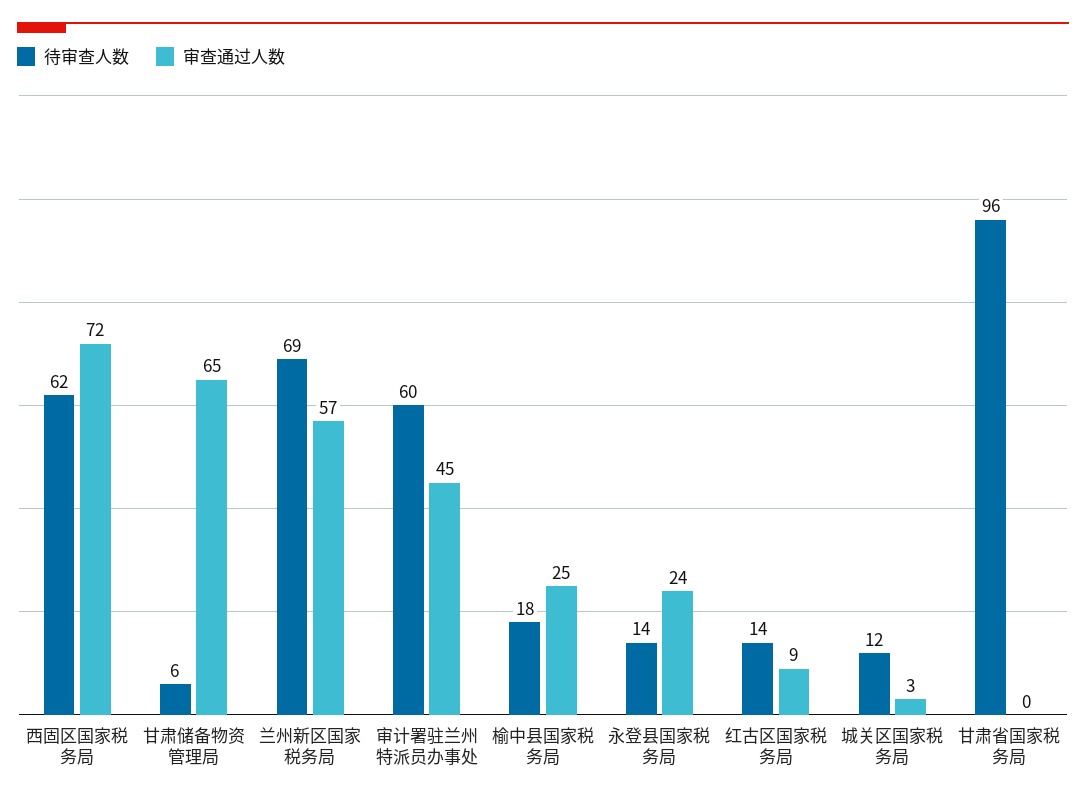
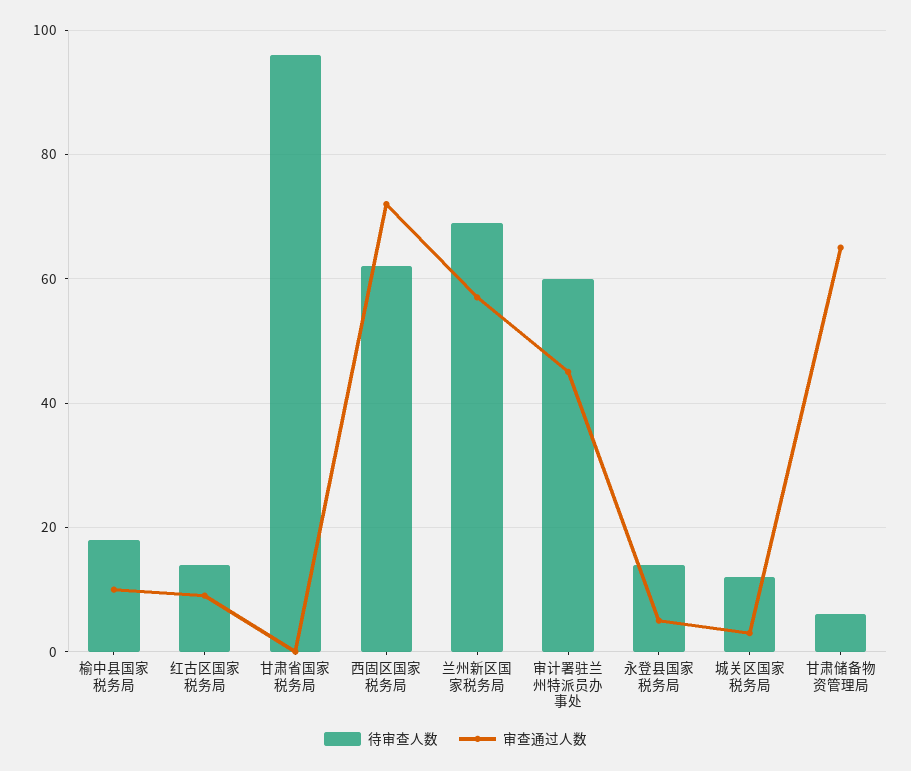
审查通过人数, 榆中县国家税务局: 25 -> 10
审查通过人数, 永登县国家税务局: 24 -> 5

